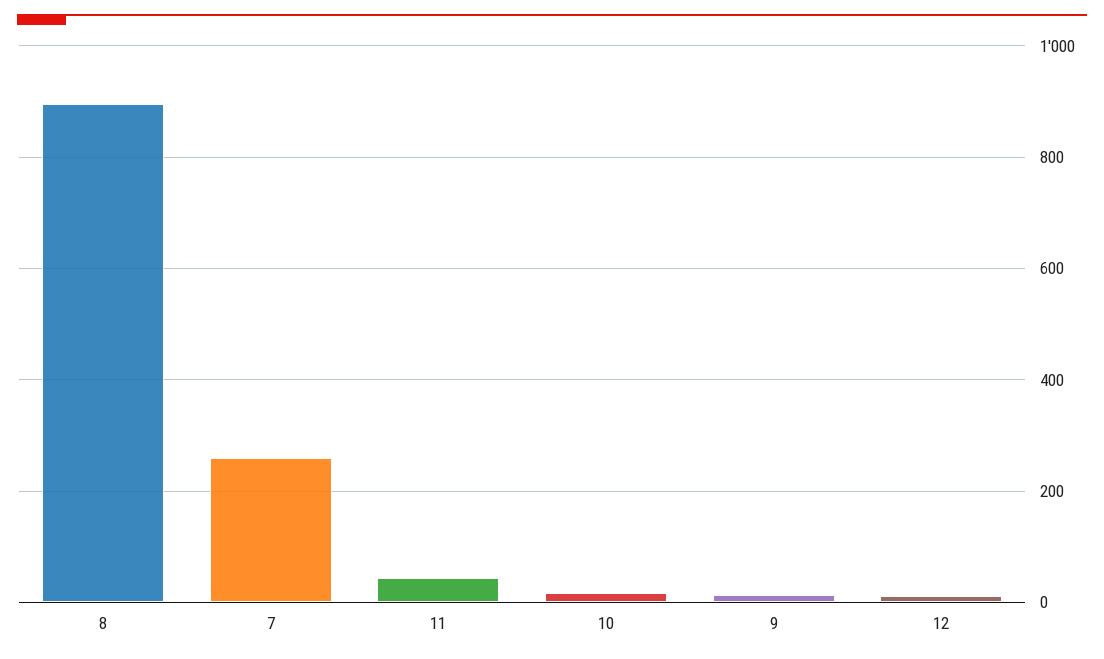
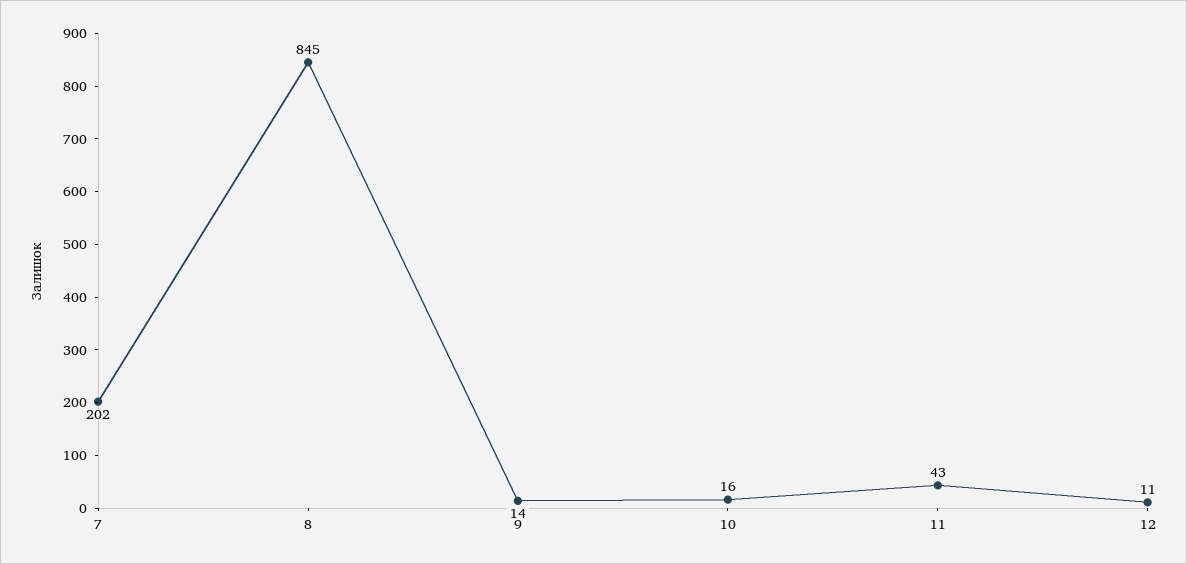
8: 900 -> 845
7: 260 -> 202

